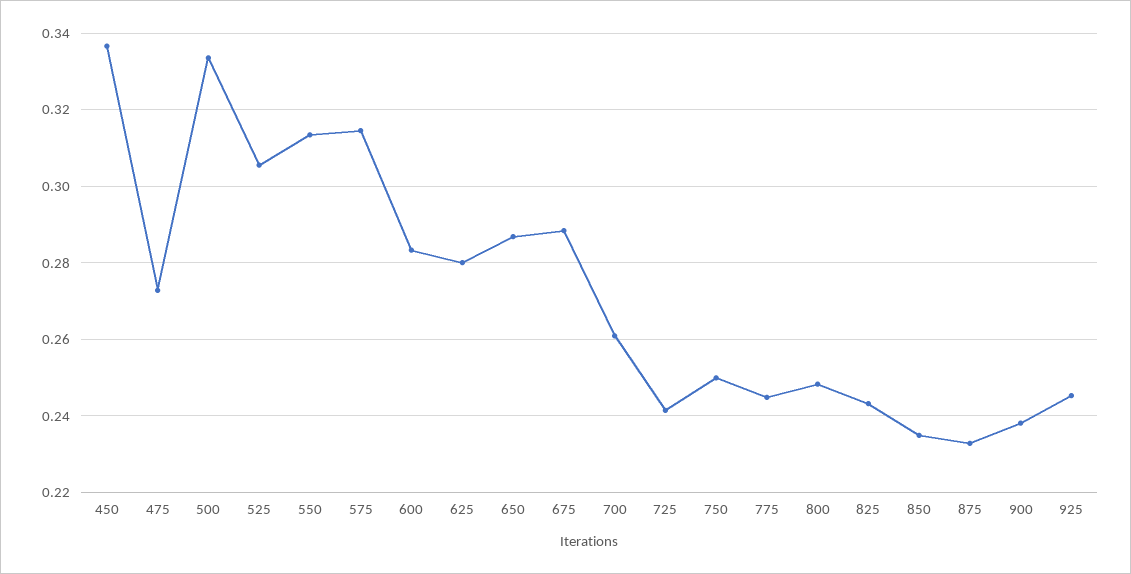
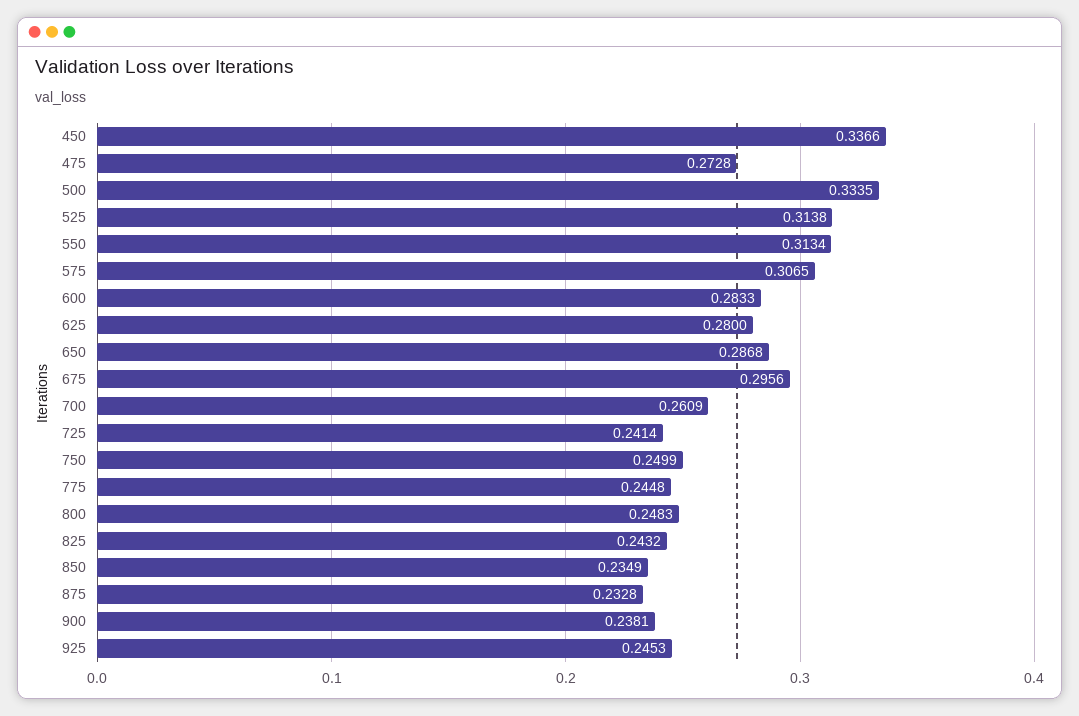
525: 0.306 -> 0.3138
575: 0.314 -> 0.3065
675: 0.288 -> 0.2956

